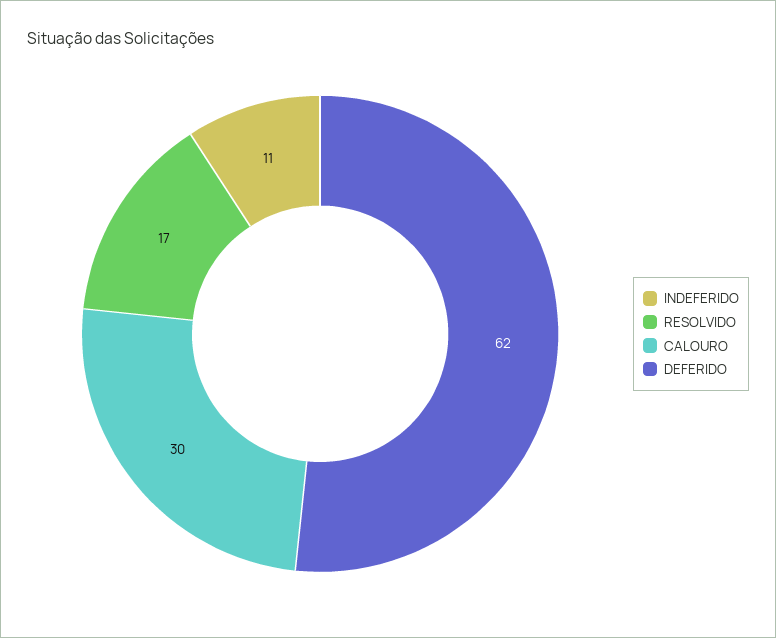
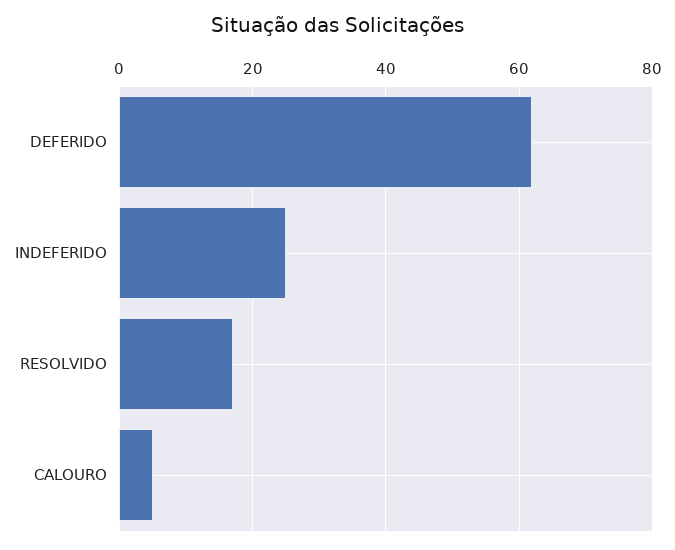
INDEFERIDO: 11 -> 25
CALOURO: 30 -> 5

